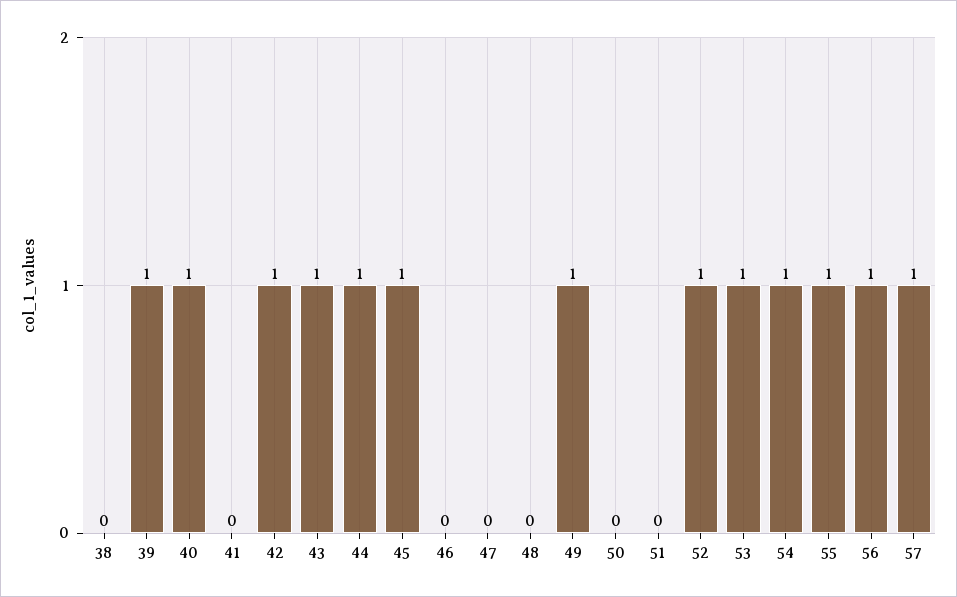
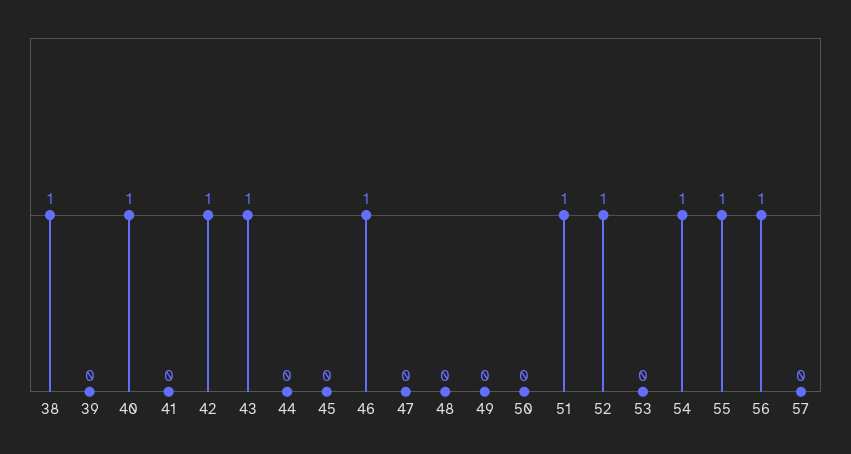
38: 0 -> 1
39: 1 -> 0
44: 1 -> 0
45: 1 -> 0
46: 0 -> 1
49: 1 -> 0
51: 0 -> 1
53: 1 -> 0
57: 1 -> 0

